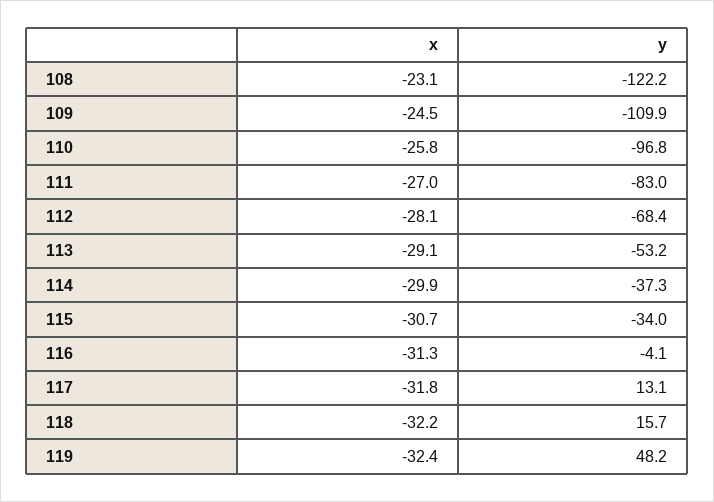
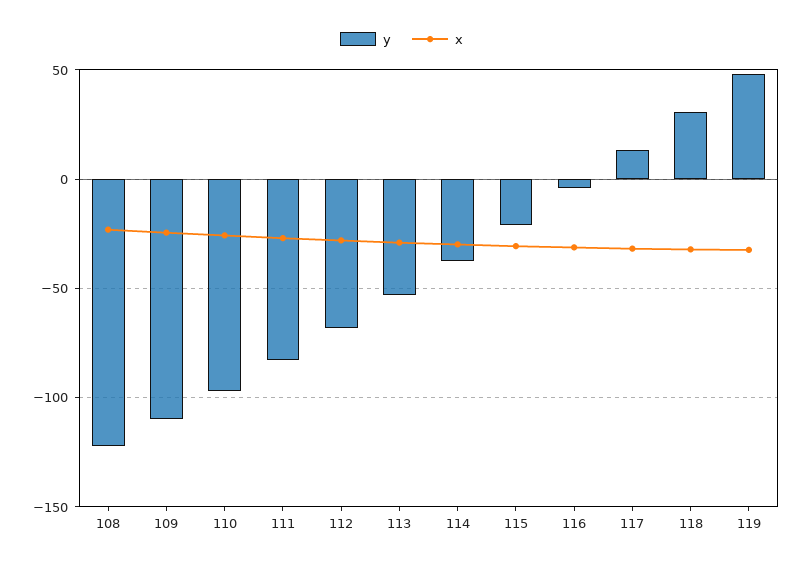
y, 115: -34 -> -20
y, 118: 15.7 -> 30

